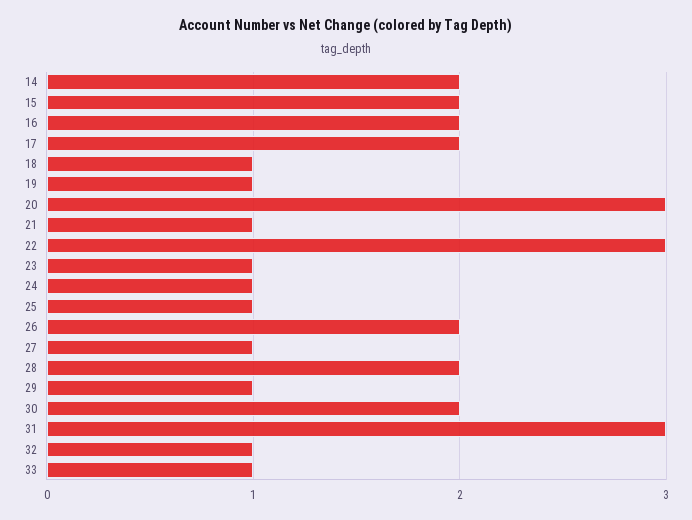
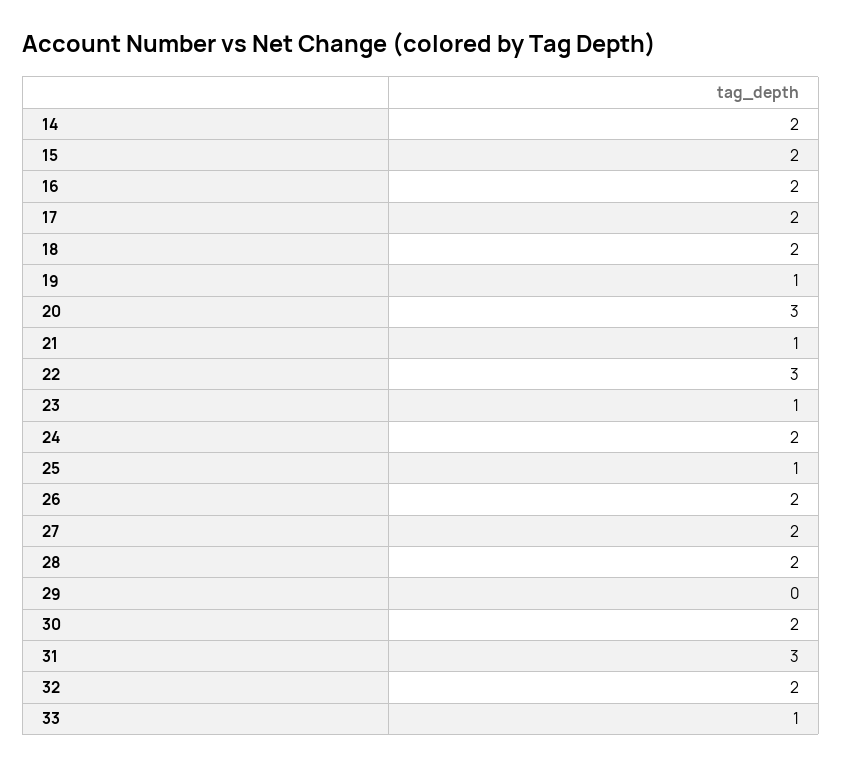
18: 1 -> 2
24: 1 -> 2
27: 1 -> 2
29: 1 -> 0
32: 1 -> 2

